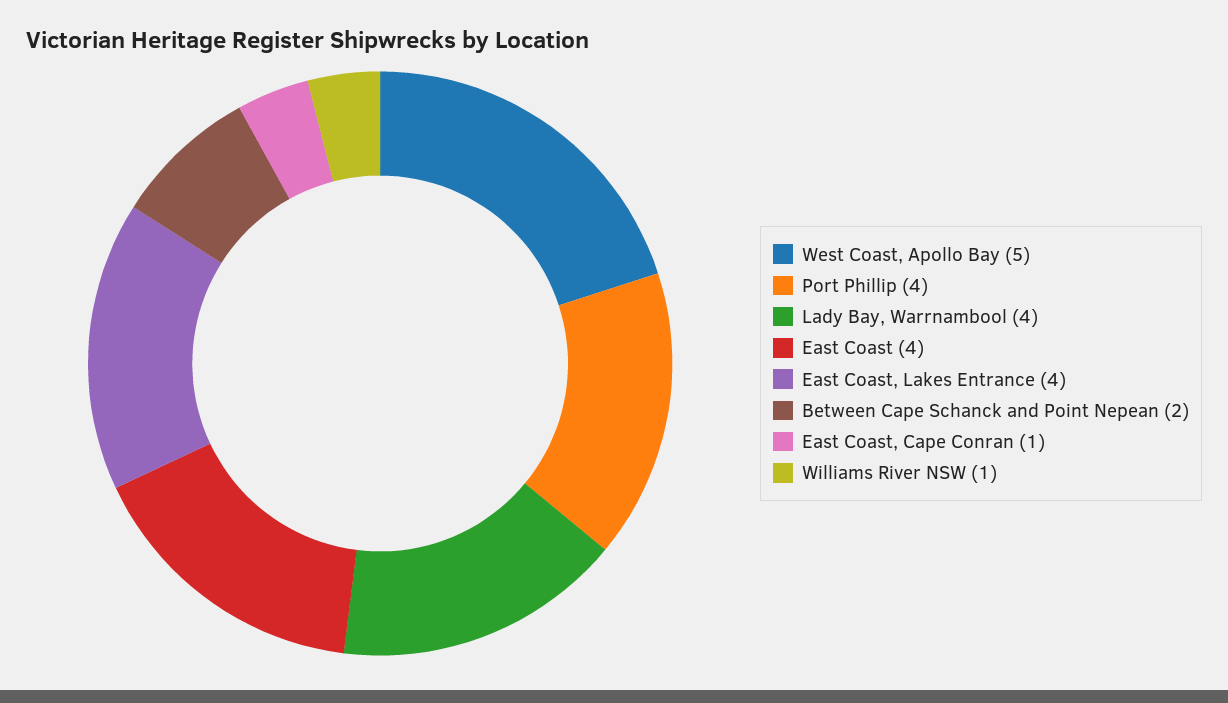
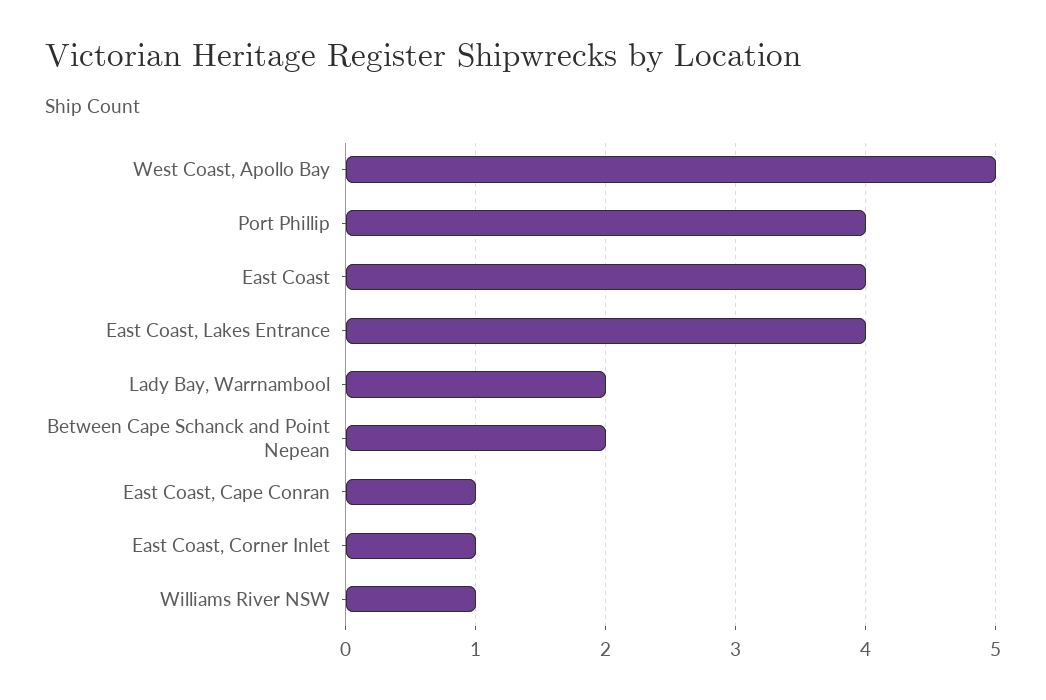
Lady Bay, Warrnambool: 4 -> 2
East Coast, Corner Inlet: none -> 1

